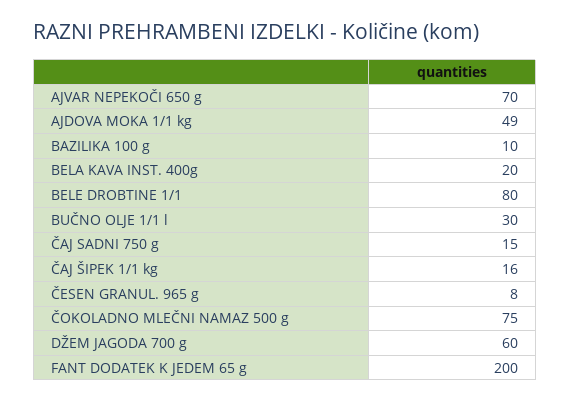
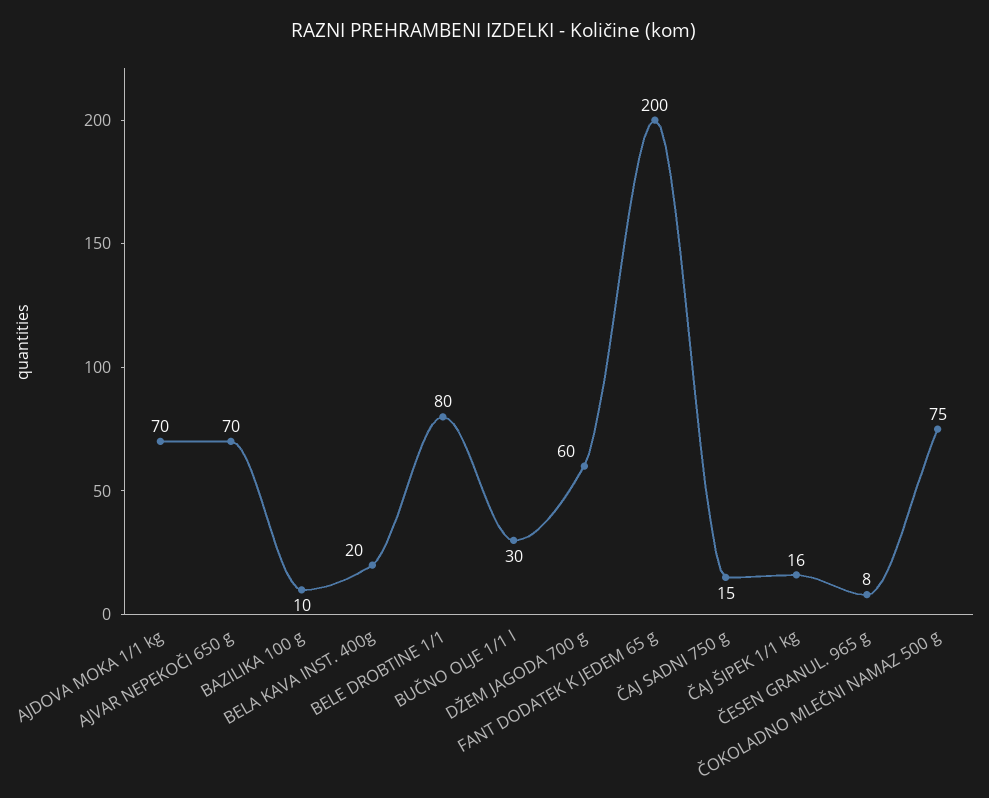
AJDOVA MOKA 1/1 kg: 49 -> 70

